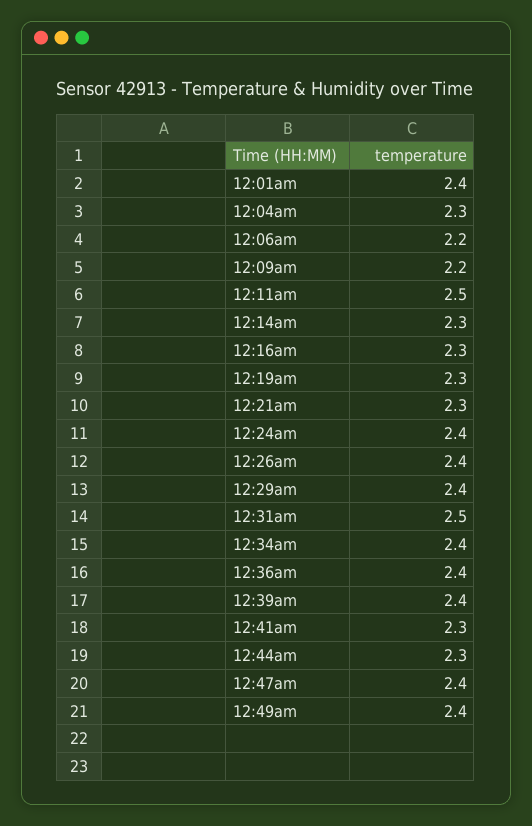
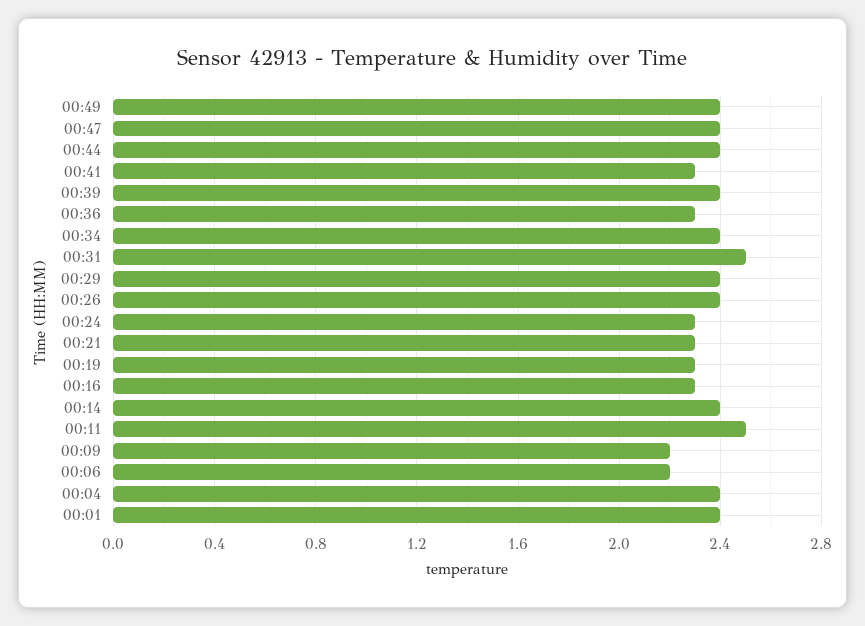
12:04am: 2.3 -> 2.4
12:14am: 2.3 -> 2.4
12:24am: 2.4 -> 2.3
12:36am: 2.4 -> 2.3
12:44am: 2.3 -> 2.4

